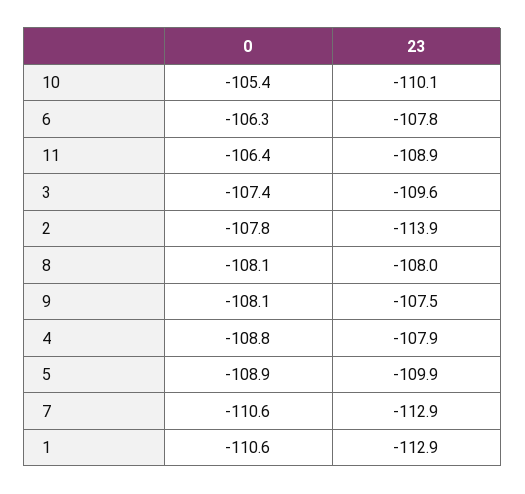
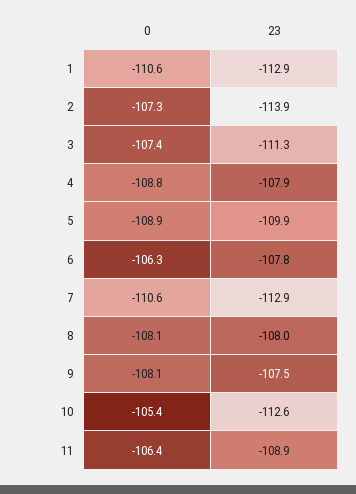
23, 10: -110.1 -> -112.6
23, 3: -109.6 -> -111.3
0, 2: -107.8 -> -107.3

